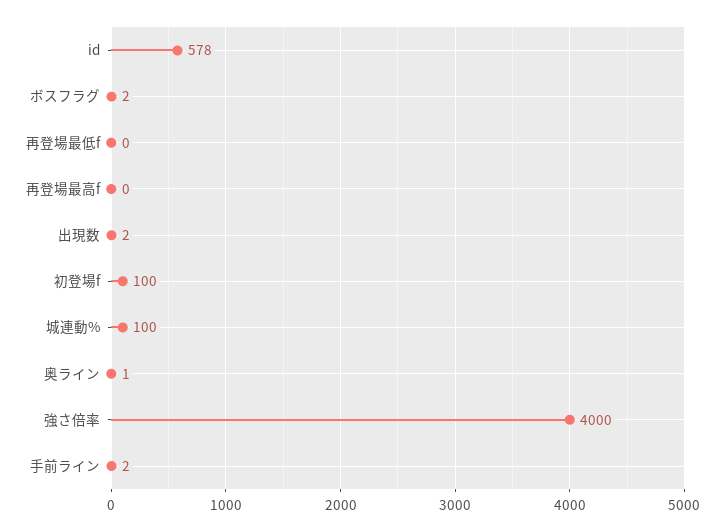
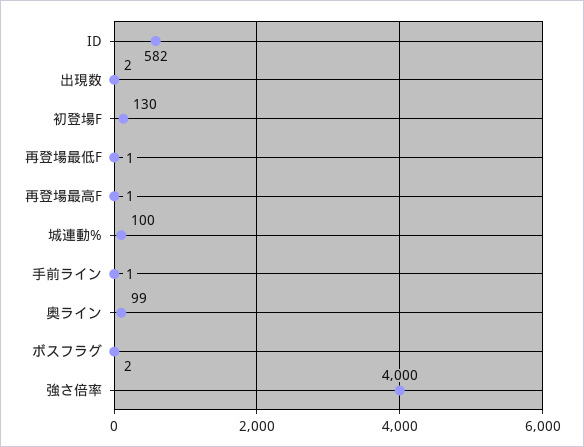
id: 578 -> 582
再登場最低f: 0 -> 1
再登場最高f: 0 -> 1
初登場f: 100 -> 130
奥ライン: 1 -> 99
手前ライン: 2 -> 1

